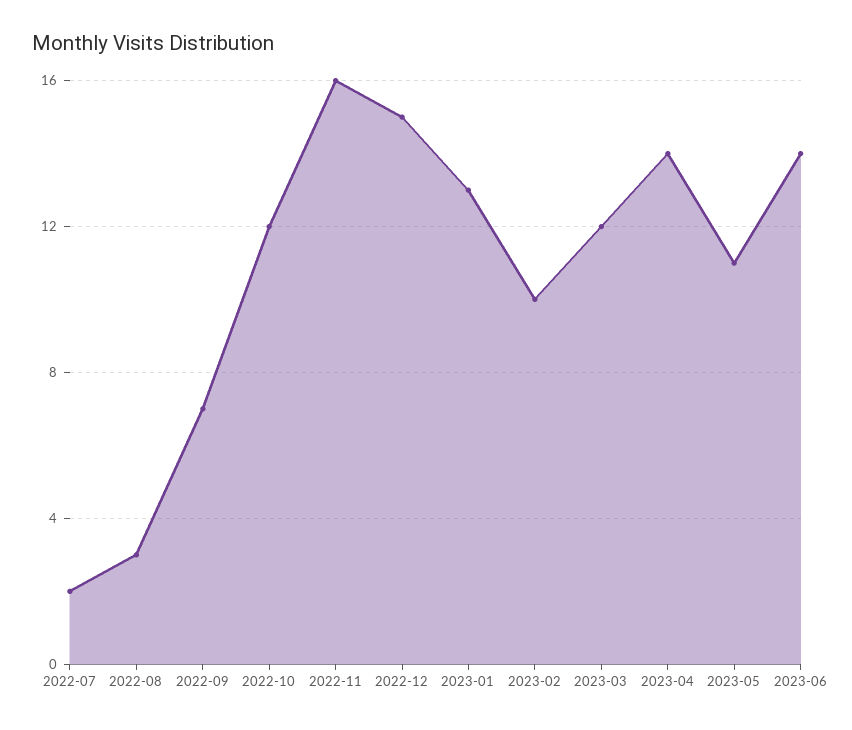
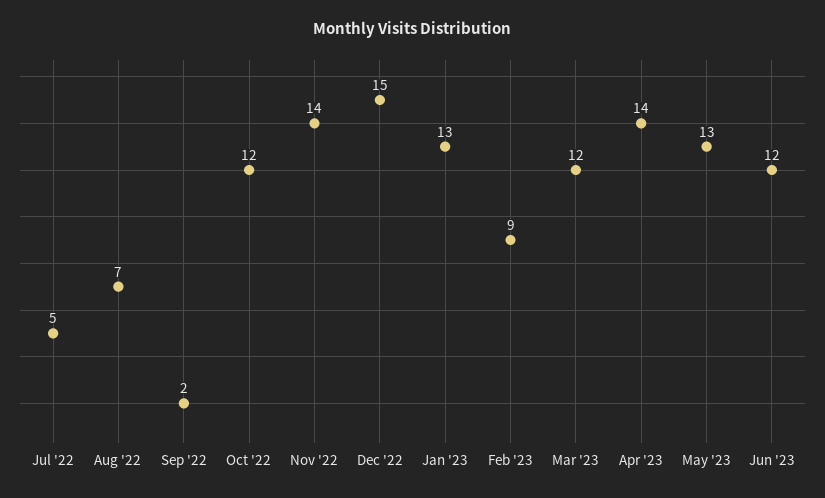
2022-07: 2 -> 5
2022-08: 3 -> 7
2022-09: 7 -> 2
2022-11: 16 -> 14
2023-02: 10 -> 9
2023-05: 11 -> 13
2023-06: 14 -> 12

